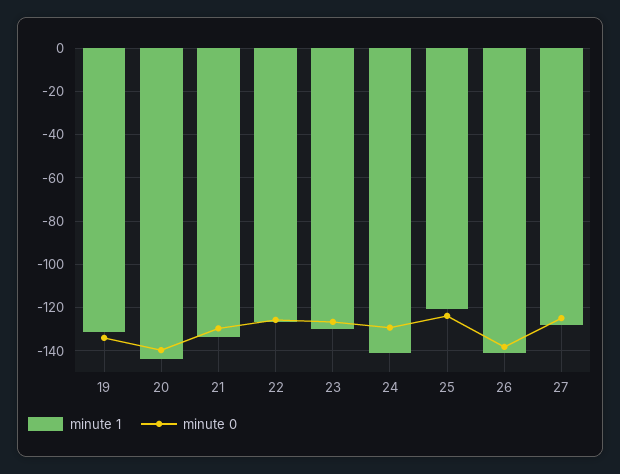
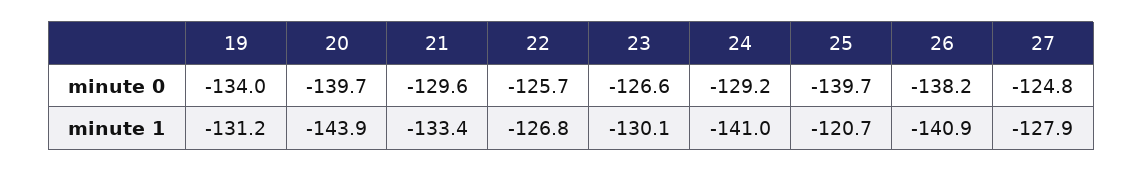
minute 0, 25: -125 -> -139.7

